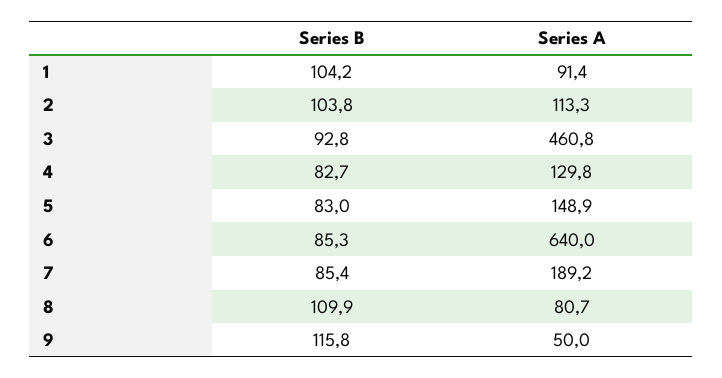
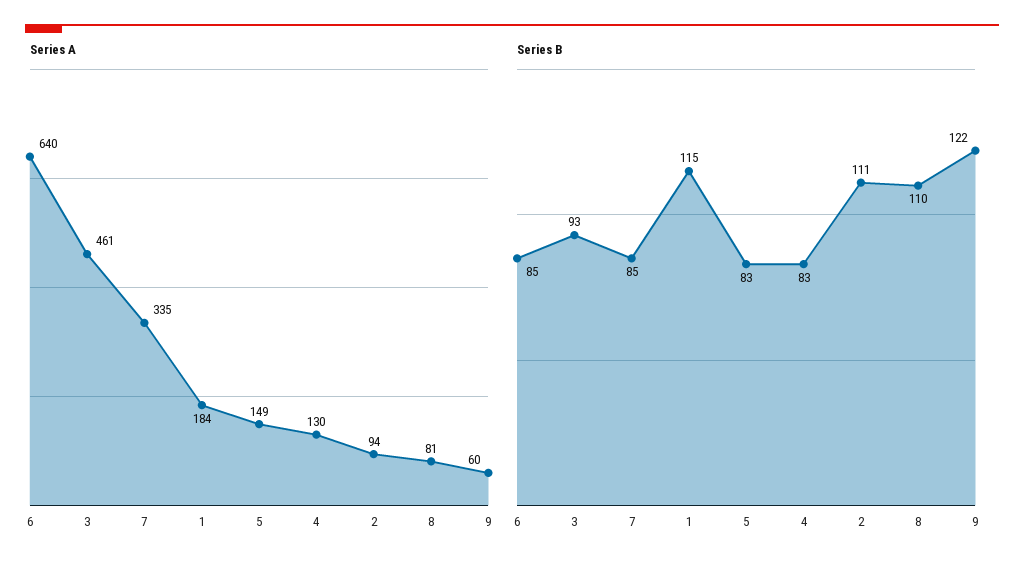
Series B, 1: 104.2 -> 115
Series A, 1: 91.4 -> 184
Series B, 2: 103.8 -> 111
Series A, 2: 113.3 -> 94
Series A, 7: 189.2 -> 335
Series B, 9: 115.8 -> 122
Series A, 9: 50 -> 60

